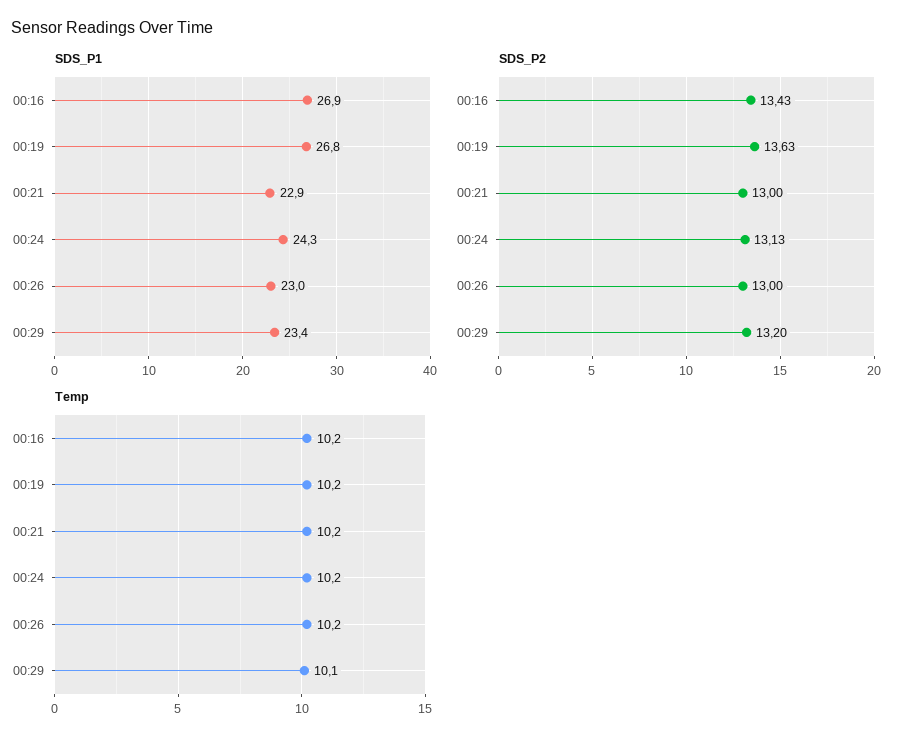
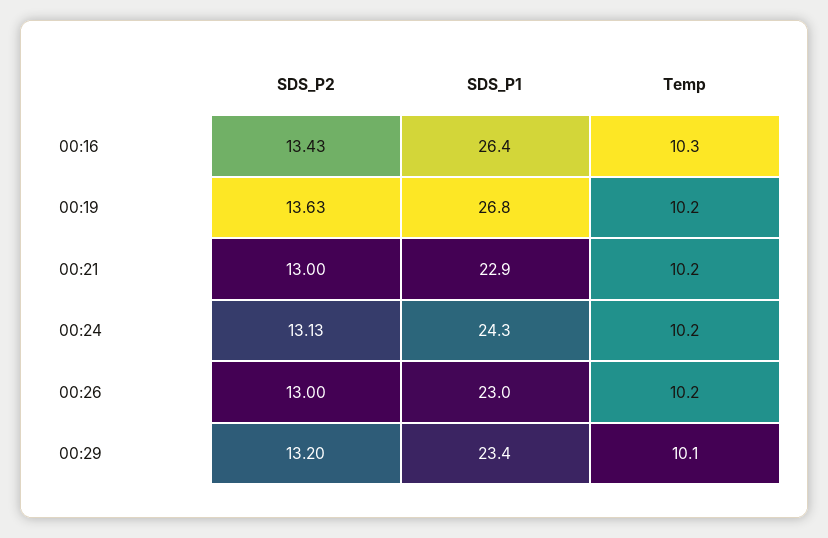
SDS_P1, 00:16: 26.9 -> 26.4
Temp, 00:16: 10.2 -> 10.3

